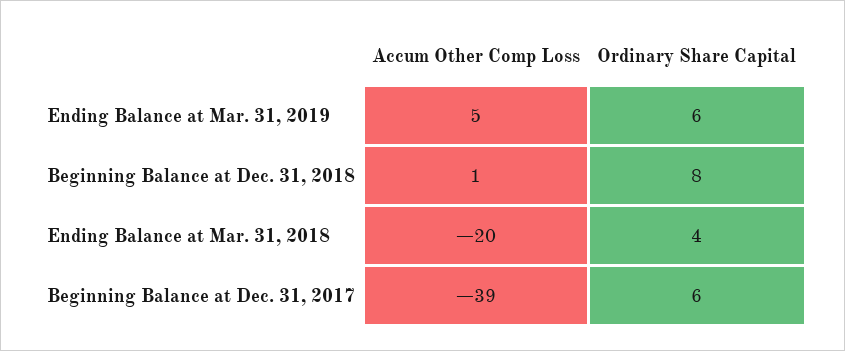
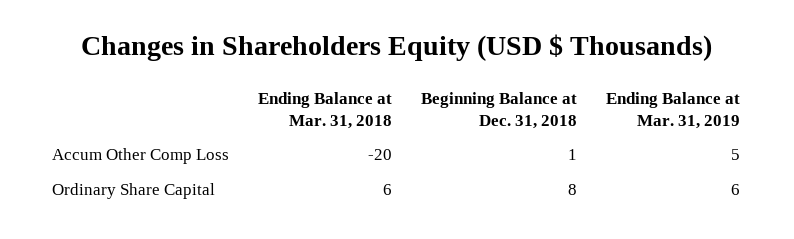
Ordinary Share Capital, Ending Balance at Mar. 31, 2018: 4 -> 6
Accum Other Comp Loss, Beginning Balance at Dec. 31, 2017: -39 -> none
Ordinary Share Capital, Beginning Balance at Dec. 31, 2017: 6 -> none

